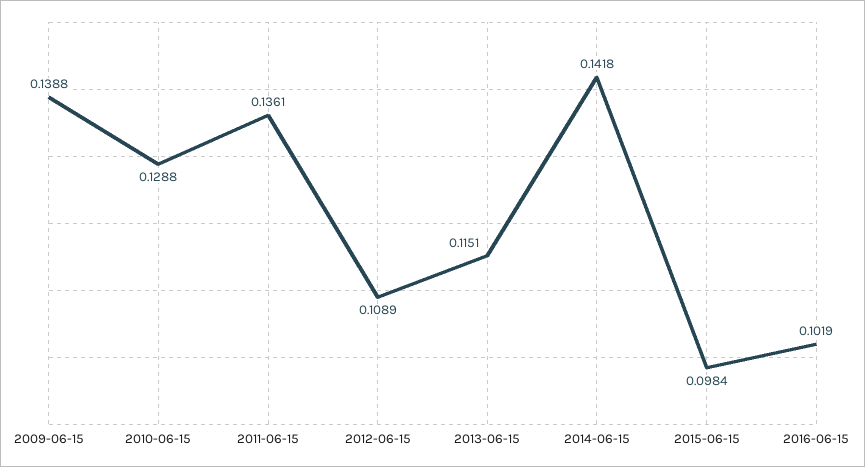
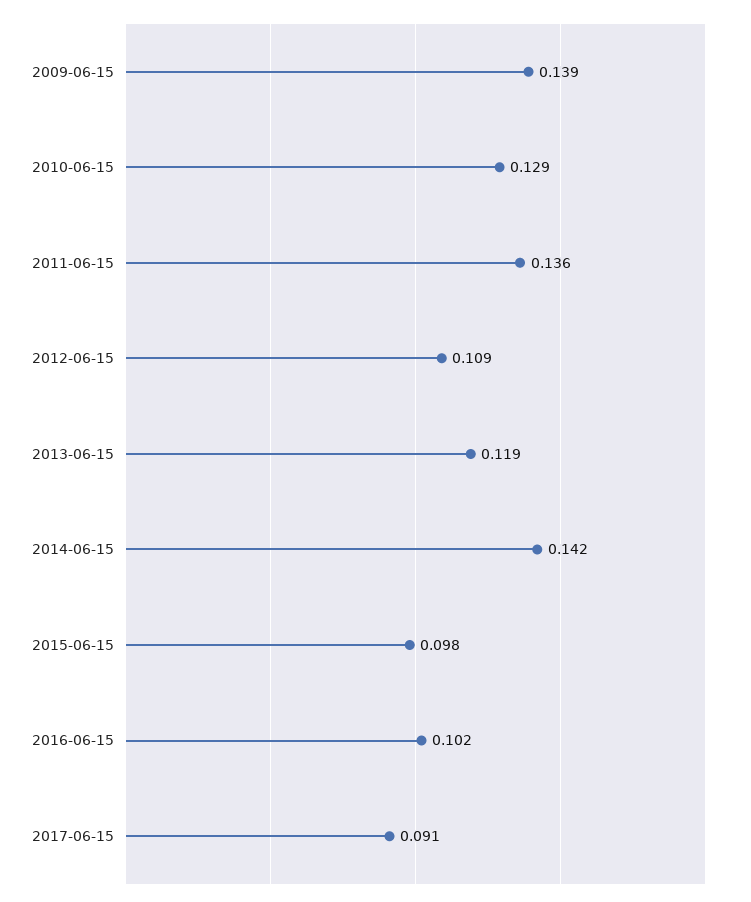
2013-06-15: 0.1151 -> 0.119
2017-06-15: none -> 0.091

